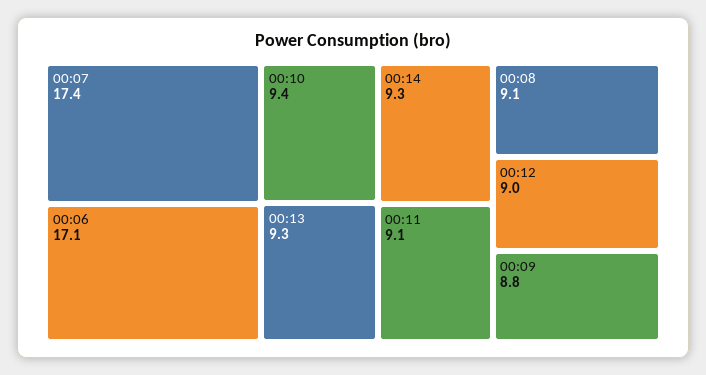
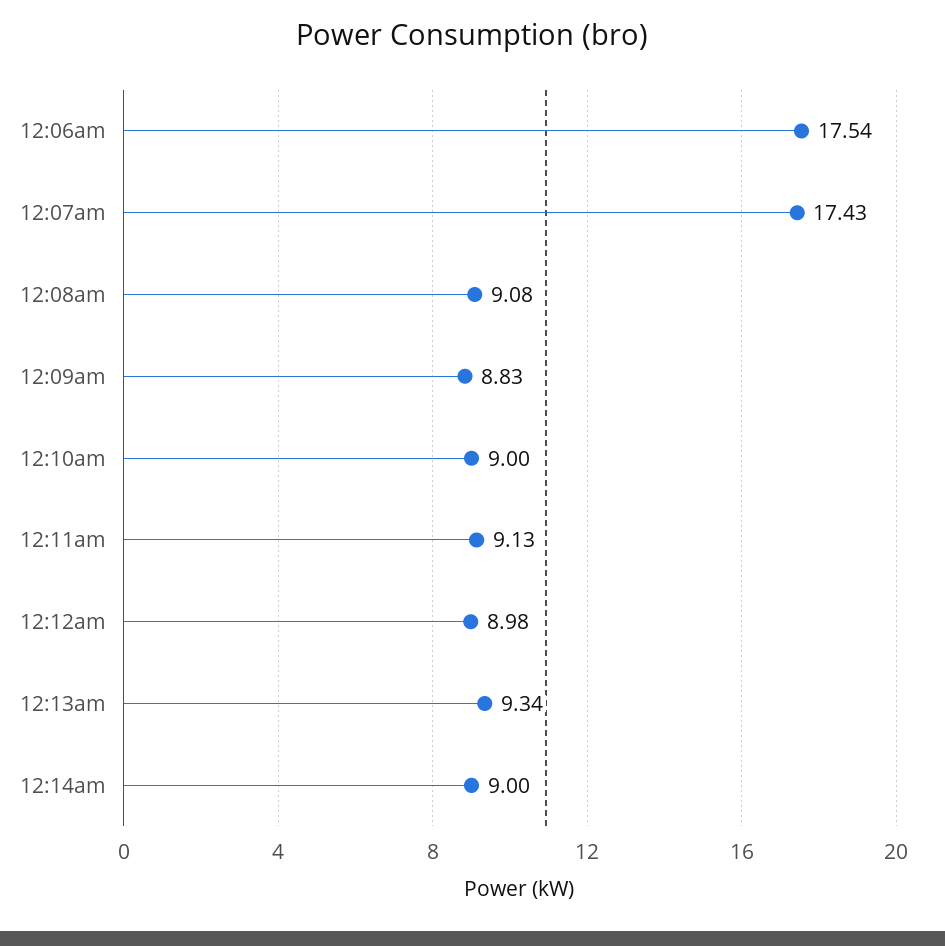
00:06: 17.1 -> 17.54
00:10: 9.4 -> 9
00:14: 9.3 -> 9

